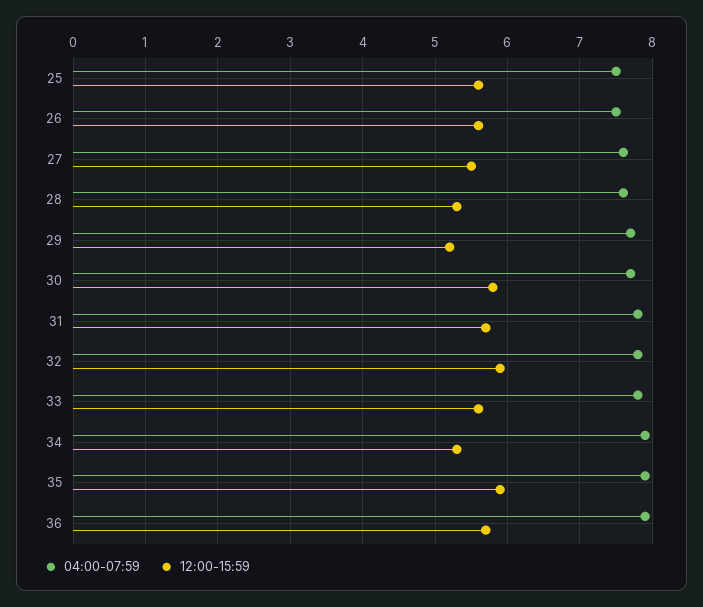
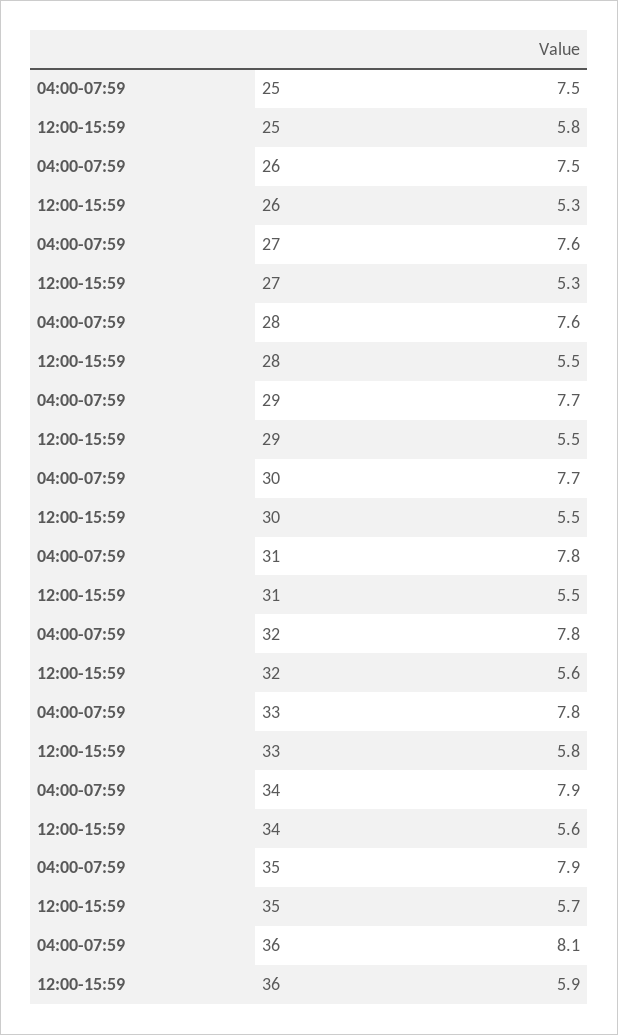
12:00-15:59, 25: 5.6 -> 5.8
12:00-15:59, 26: 5.6 -> 5.3
12:00-15:59, 27: 5.5 -> 5.3
12:00-15:59, 28: 5.3 -> 5.5
12:00-15:59, 29: 5.2 -> 5.5
12:00-15:59, 30: 5.8 -> 5.5
12:00-15:59, 31: 5.7 -> 5.5
12:00-15:59, 32: 5.9 -> 5.6
12:00-15:59, 33: 5.6 -> 5.8
12:00-15:59, 34: 5.3 -> 5.6
12:00-15:59, 35: 5.9 -> 5.7
04:00-07:59, 36: 7.9 -> 8.1
12:00-15:59, 36: 5.7 -> 5.9

